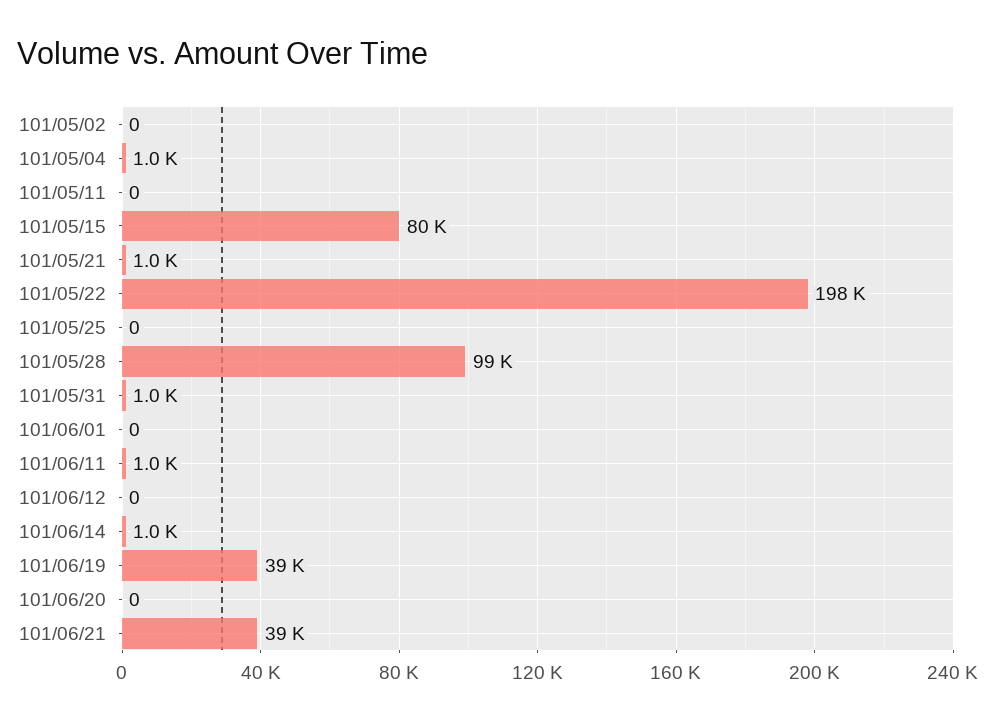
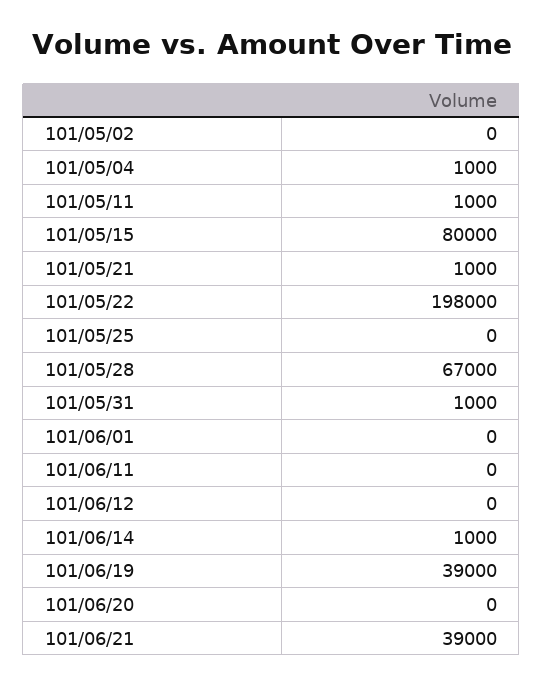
101/05/11: 0 -> 1000
101/05/28: 99000 -> 67000
101/06/11: 1000 -> 0

